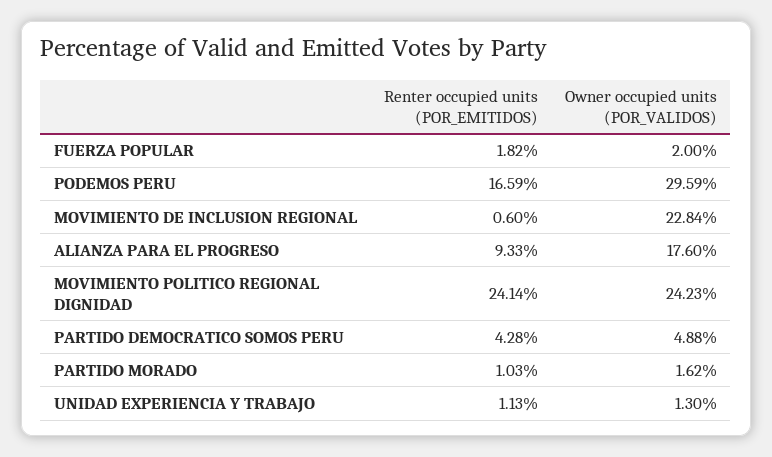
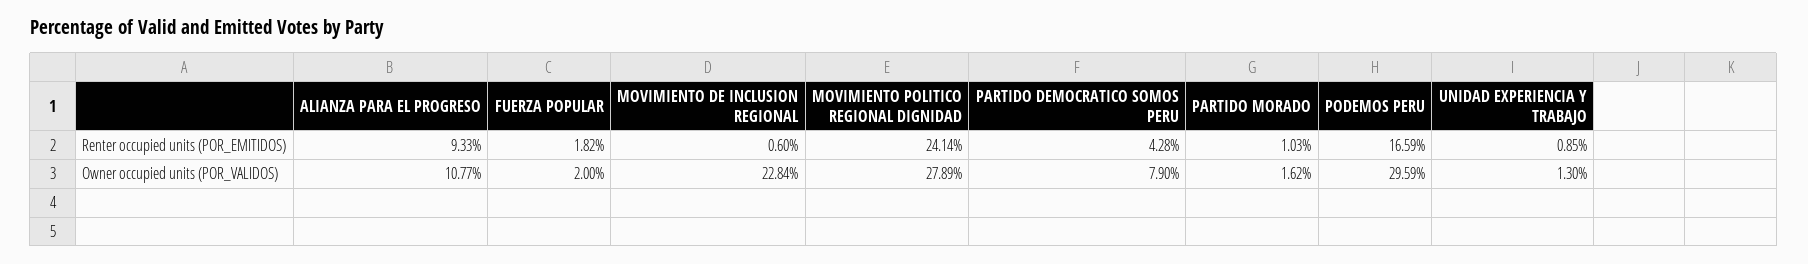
Owner occupied units (POR_VALIDOS), ALIANZA PARA EL PROGRESO: 17.6 -> 10.77
Owner occupied units (POR_VALIDOS), MOVIMIENTO POLITICO REGIONAL DIGNIDAD: 24.23 -> 27.89
Owner occupied units (POR_VALIDOS), PARTIDO DEMOCRATICO SOMOS PERU: 4.88 -> 7.9
Renter occupied units (POR_EMITIDOS), UNIDAD EXPERIENCIA Y TRABAJO: 1.13 -> 0.85

